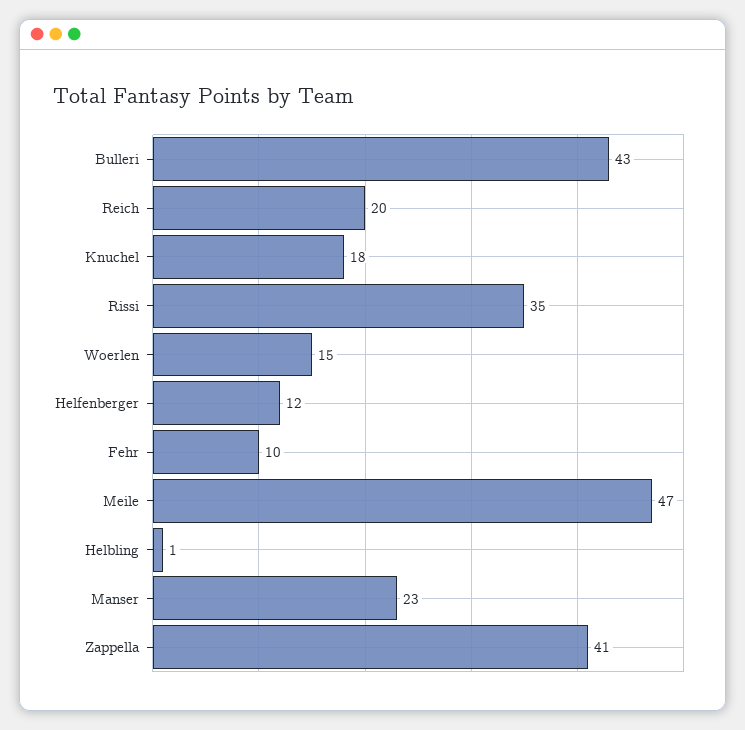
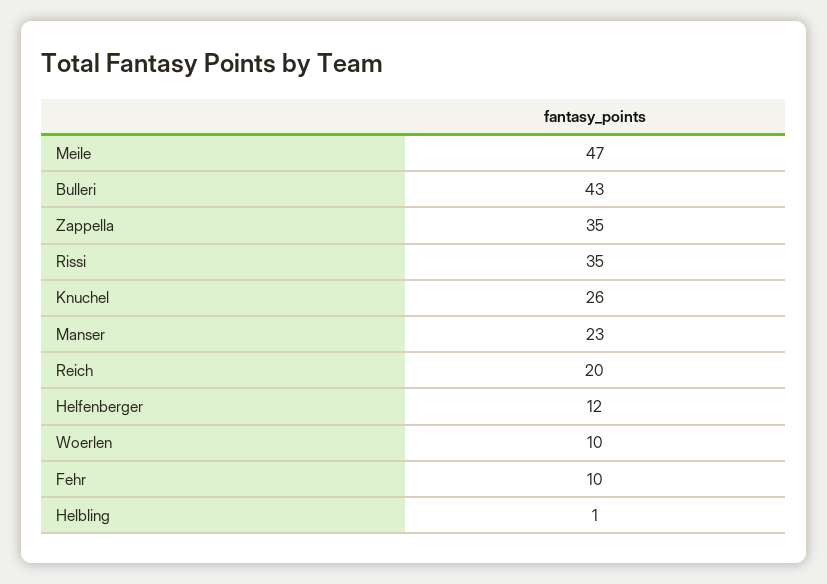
Knuchel: 18 -> 26
Woerlen: 15 -> 10
Zappella: 41 -> 35

